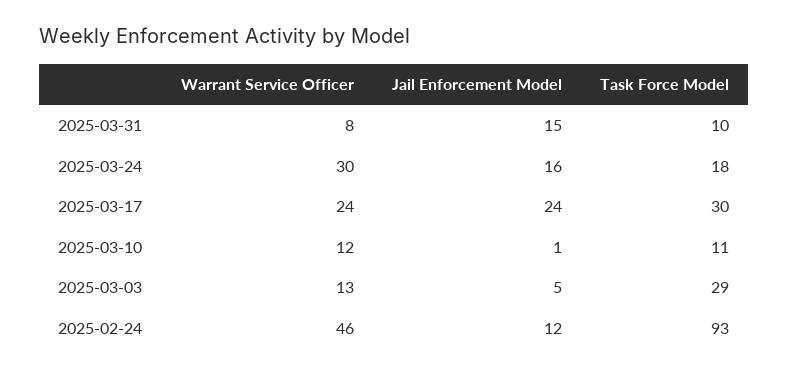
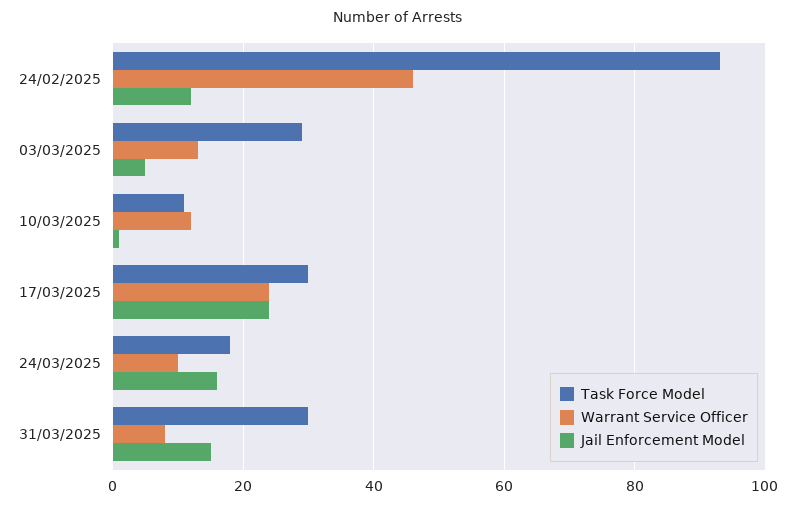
Task Force Model, 2025-03-31: 10 -> 30
Warrant Service Officer, 2025-03-24: 30 -> 10

